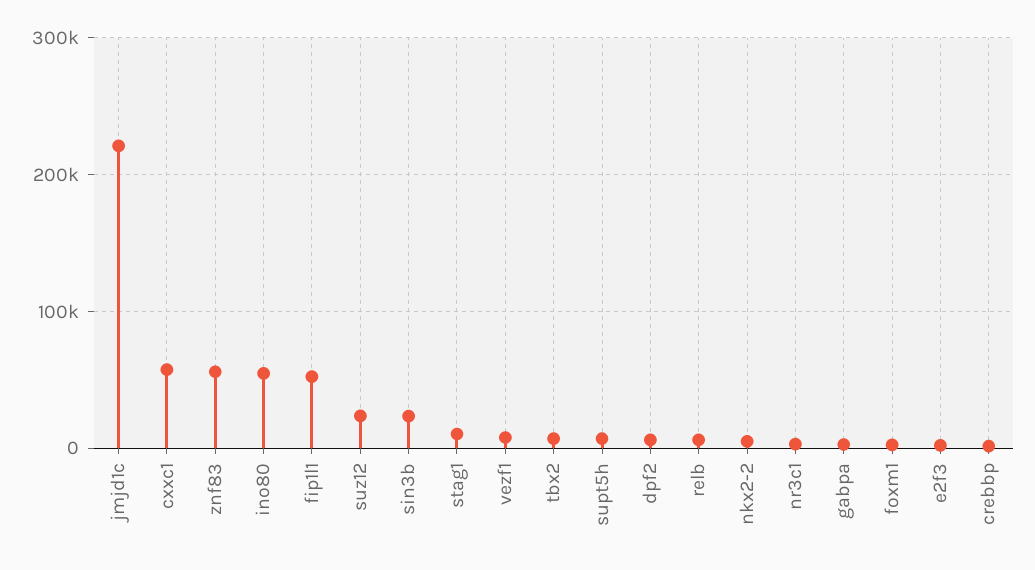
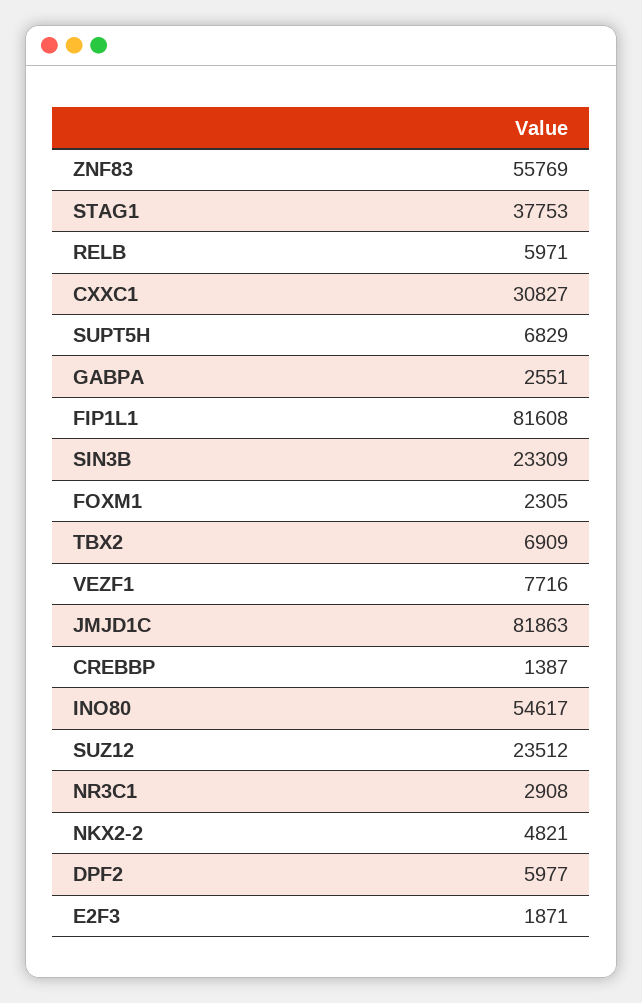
jmjd1c: 220000 -> 81863
cxxc1: 60000 -> 30827
fip1l1: 50000 -> 81608
stag1: 10000 -> 37753

